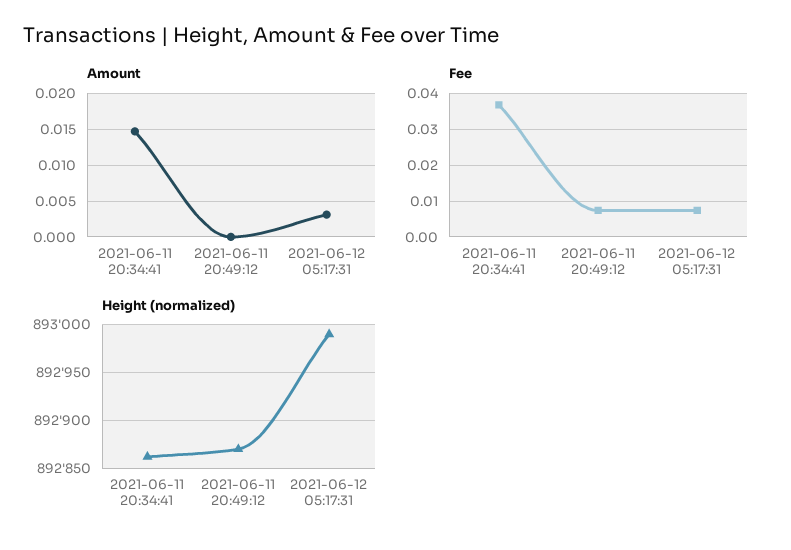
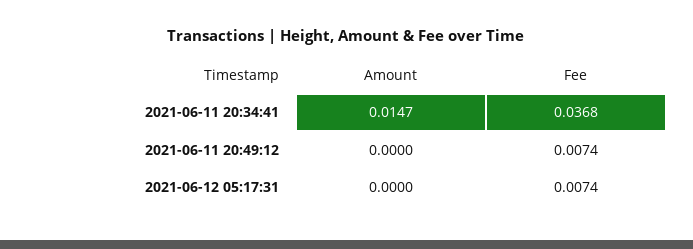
Amount, 2021-06-12 05:17:31: 0.003 -> 0
Height (normalized), 2021-06-11 20:34:41: 892860 -> none
Height (normalized), 2021-06-11 20:49:12: 892870 -> none
Height (normalized), 2021-06-12 05:17:31: 892990 -> none

